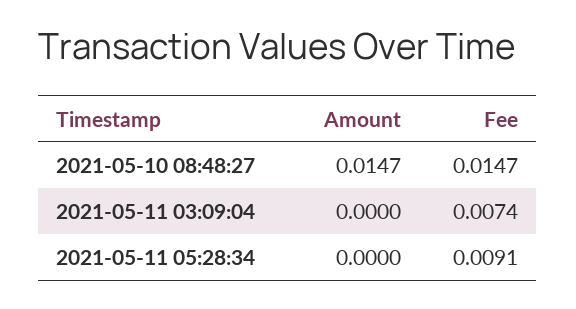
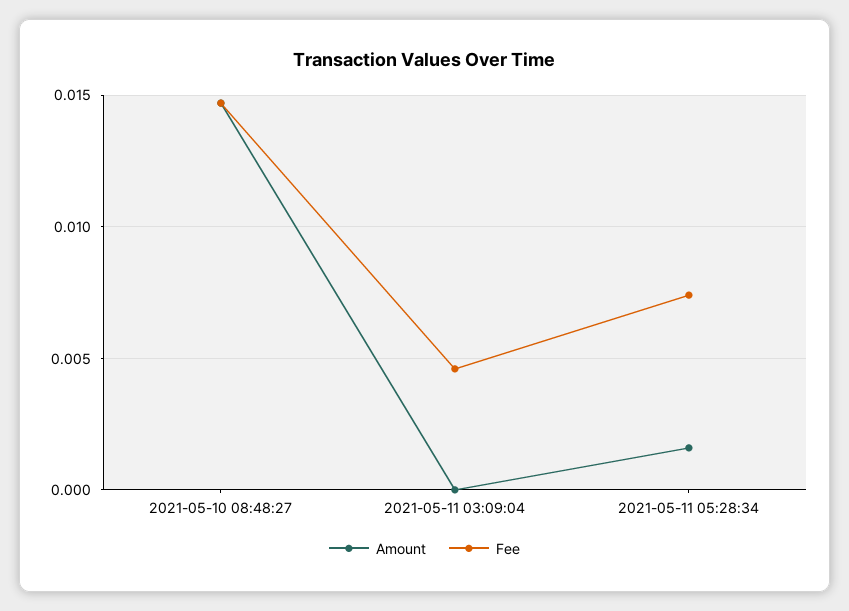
Fee, 2021-05-11 03:09:04: 0.0074 -> 0.0045
Amount, 2021-05-11 05:28:34: 0 -> 0.0015
Fee, 2021-05-11 05:28:34: 0.0091 -> 0.0075

